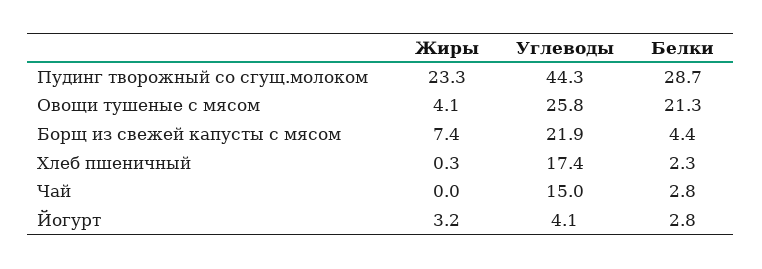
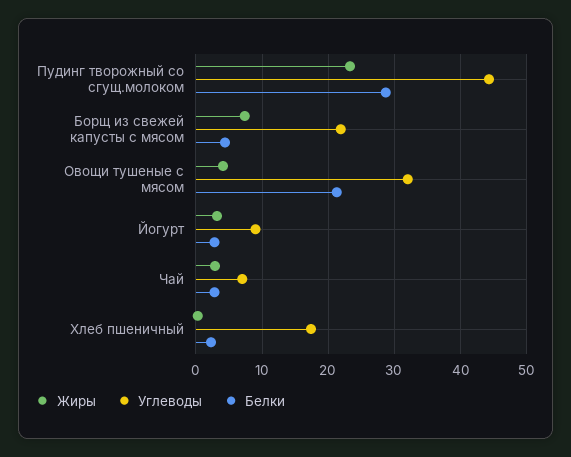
Углеводы, Овощи тушеные с мясом: 25.8 -> 32
Жиры, Чай: 0 -> 3
Углеводы, Чай: 15 -> 7
Углеводы, Йогурт: 4.1 -> 9

